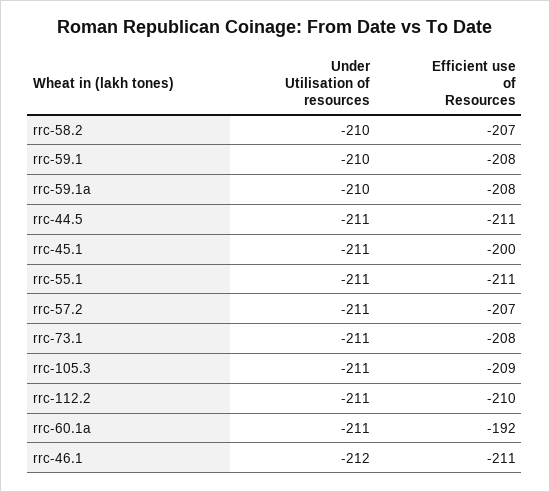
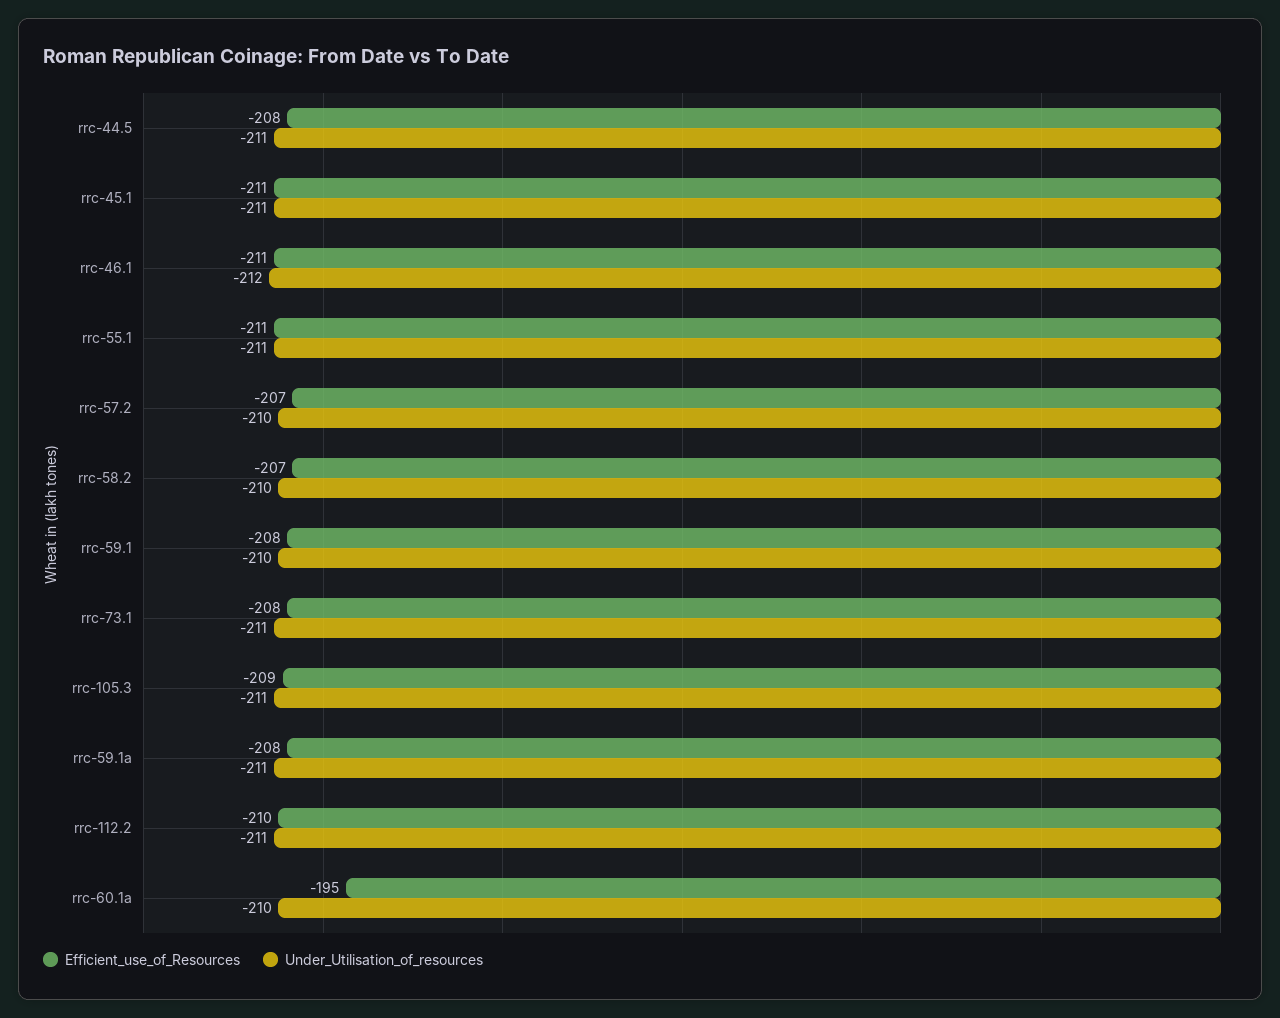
Under Utilisation of resources, rrc-59.1a: -210 -> -211
Efficient use of Resources, rrc-44.5: -211 -> -208
Efficient use of Resources, rrc-45.1: -200 -> -211
Under Utilisation of resources, rrc-57.2: -211 -> -210
Under Utilisation of resources, rrc-60.1a: -211 -> -210
Efficient use of Resources, rrc-60.1a: -192 -> -195

